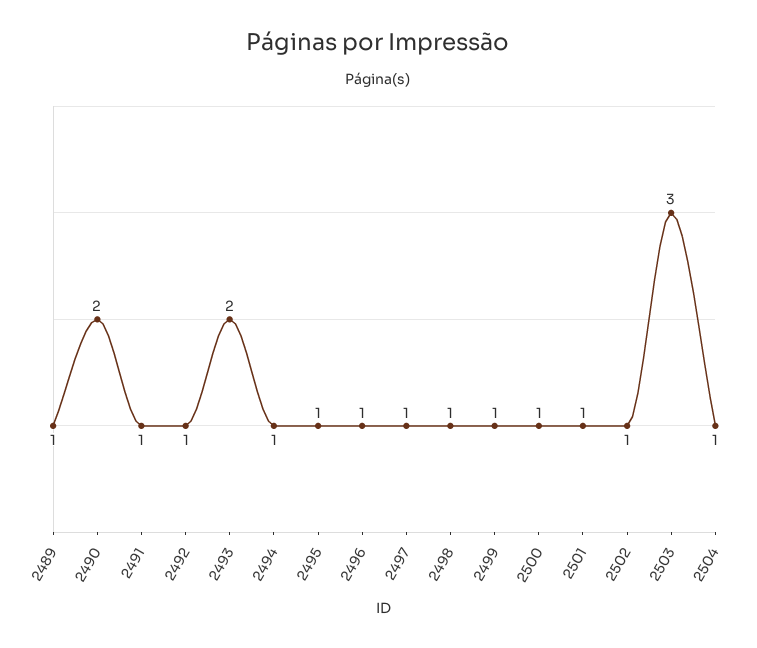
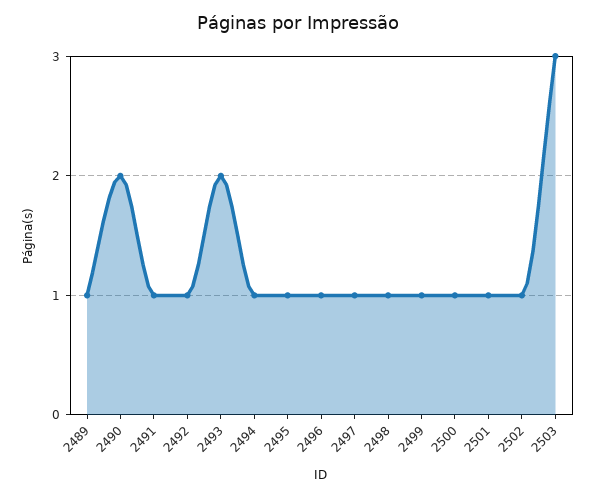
2504: 1 -> none

